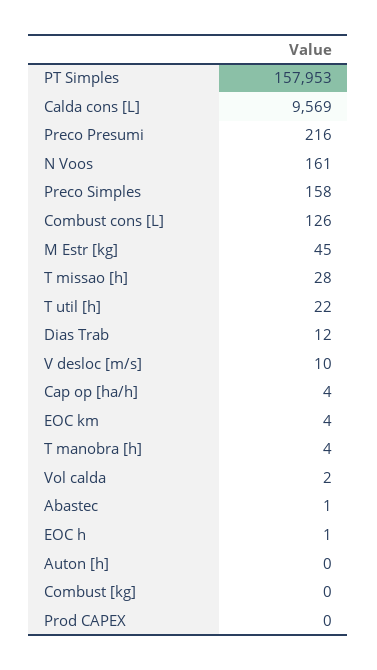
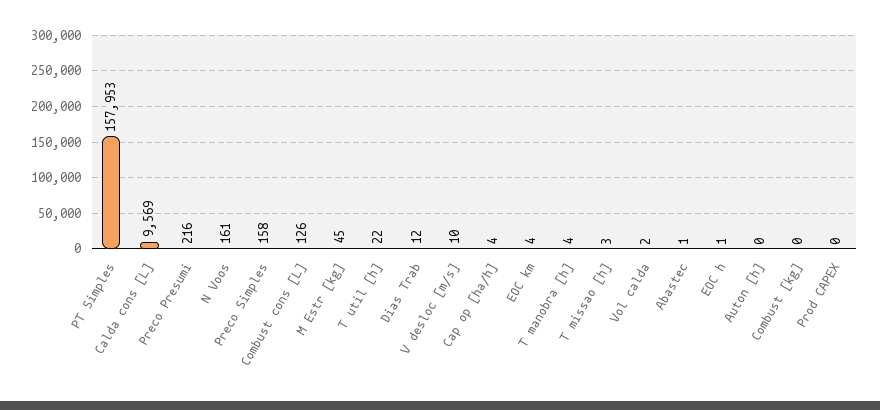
T missao [h]: 28 -> 3

